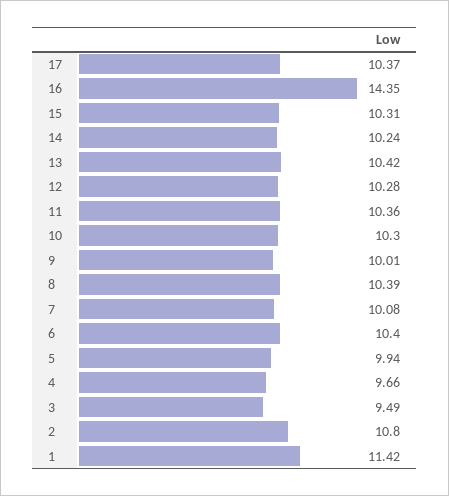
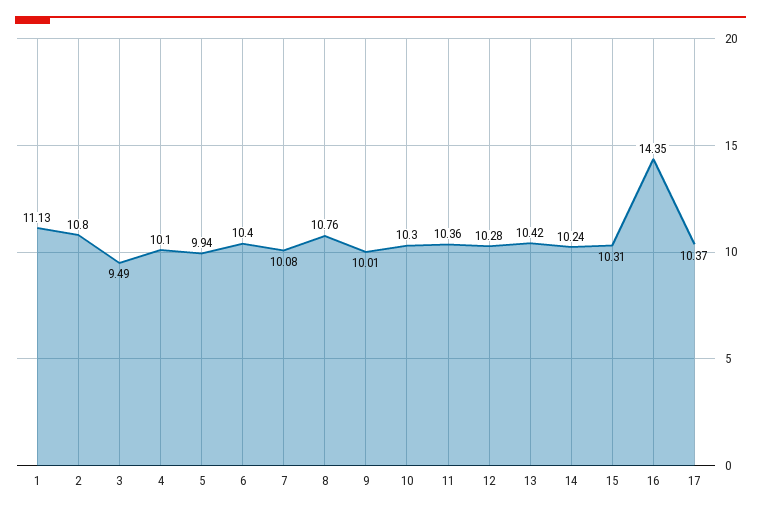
8: 10.39 -> 10.76
4: 9.66 -> 10.1
1: 11.42 -> 11.13

